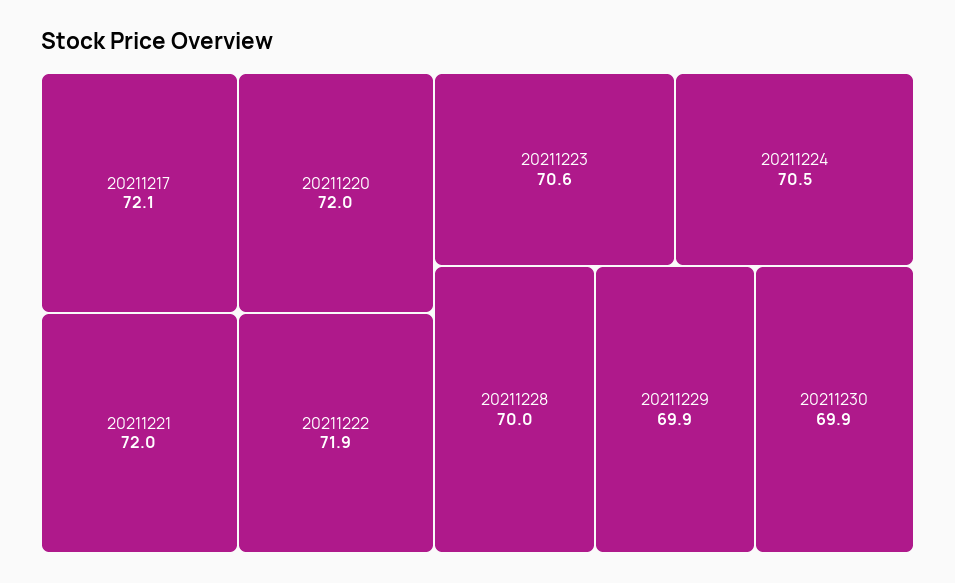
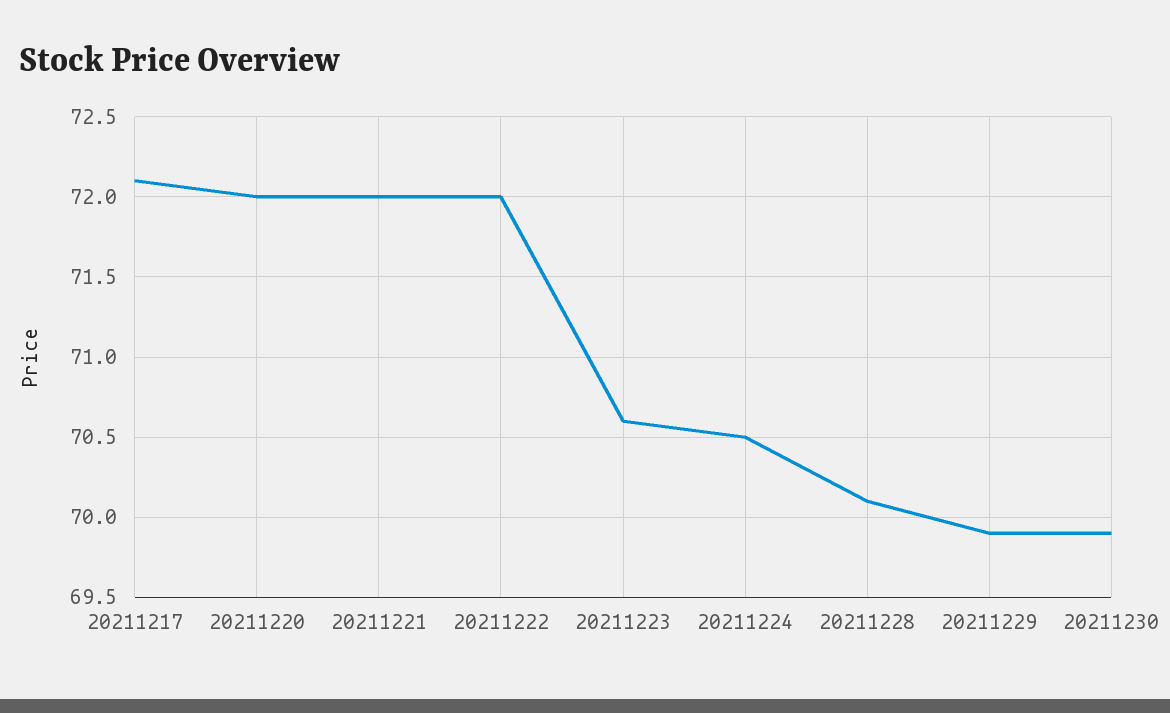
20211222: 71.9 -> 72
20211228: 70 -> 70.1

